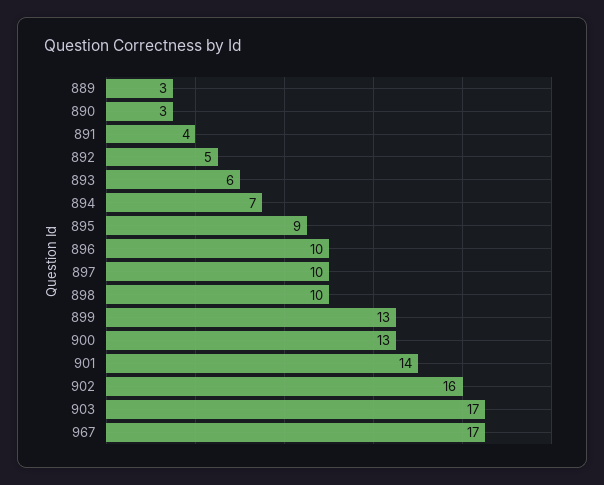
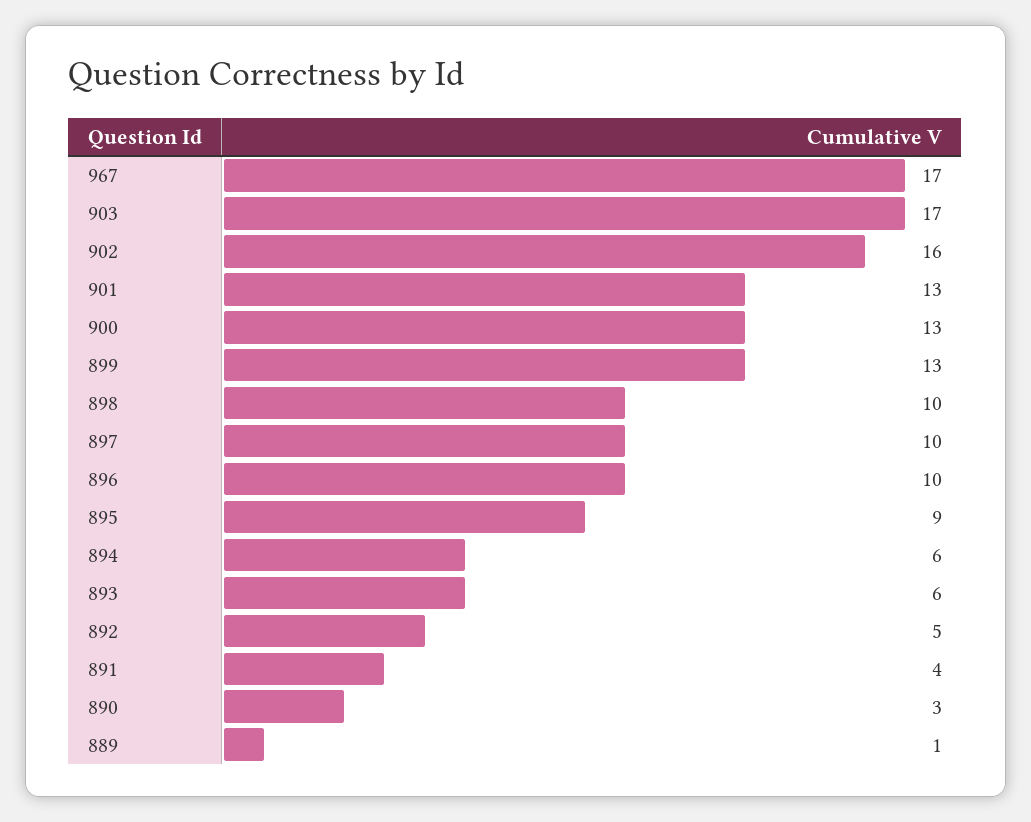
889: 3 -> 1
894: 7 -> 6
901: 14 -> 13

